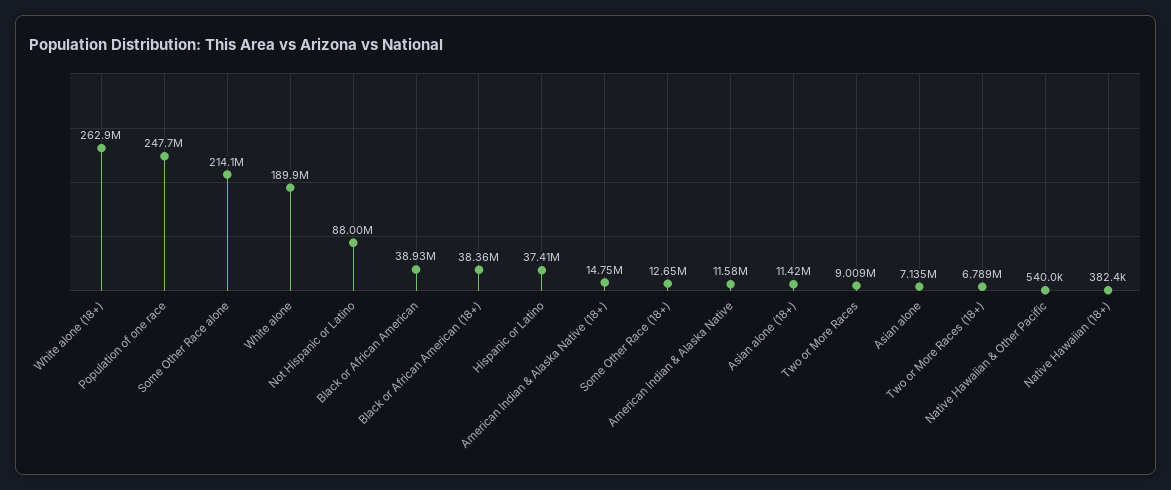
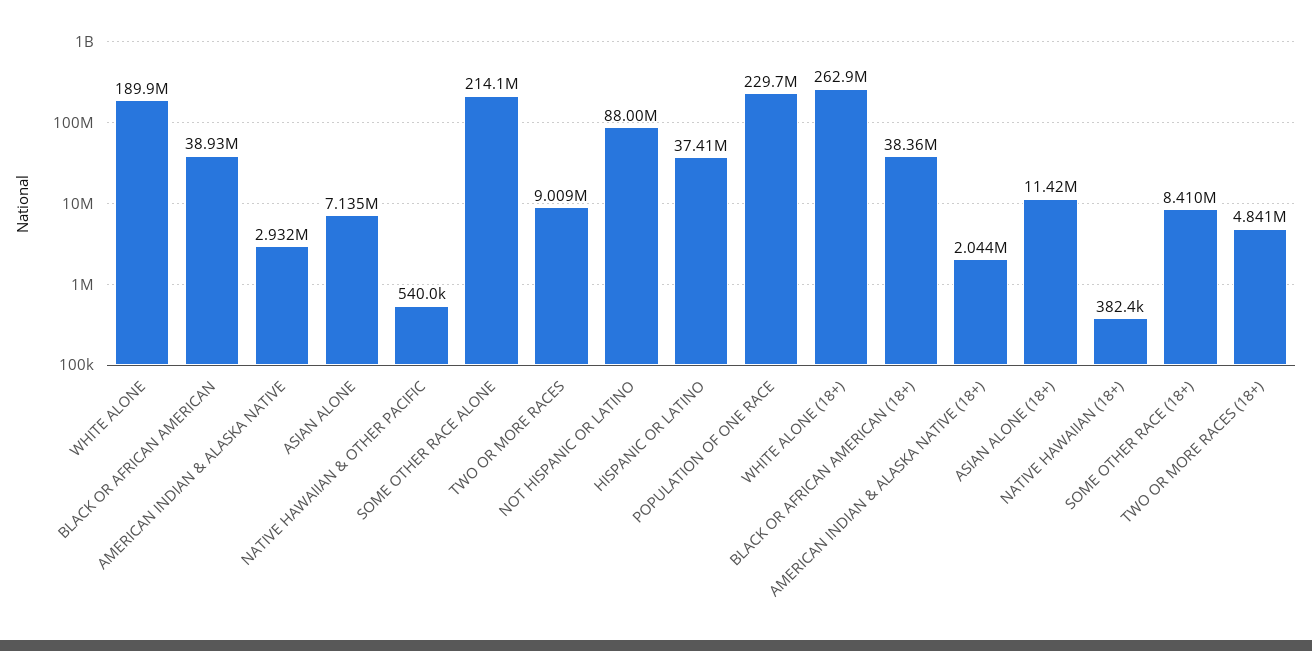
Population of one race: 247700000 -> 229700000
American Indian & Alaska Native (18+): 14750000 -> 2044000
Some Other Race (18+): 12650000 -> 8410000
American Indian & Alaska Native: 11580000 -> 2932000
Two or More Races (18+): 6789000 -> 4841000

